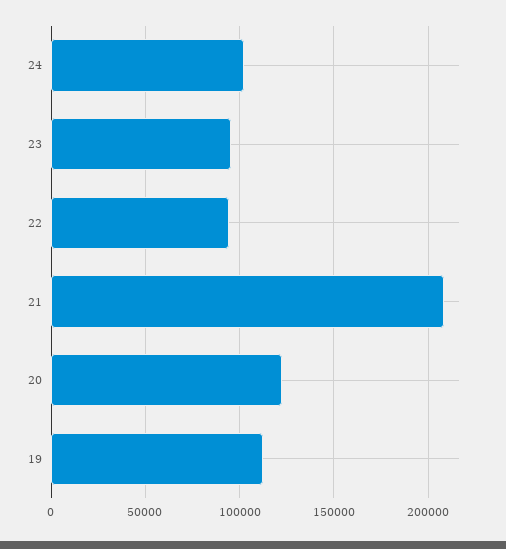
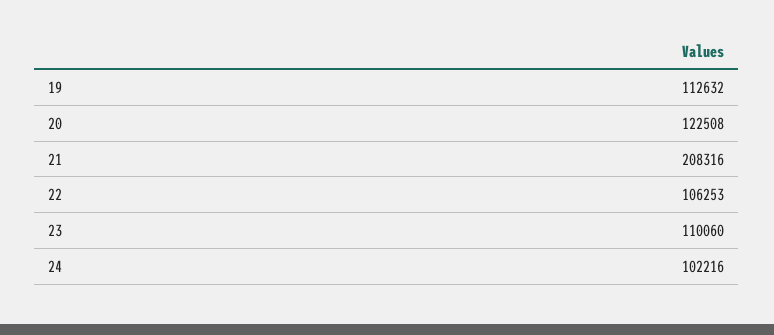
23: 95000 -> 110060
22: 95000 -> 106253

